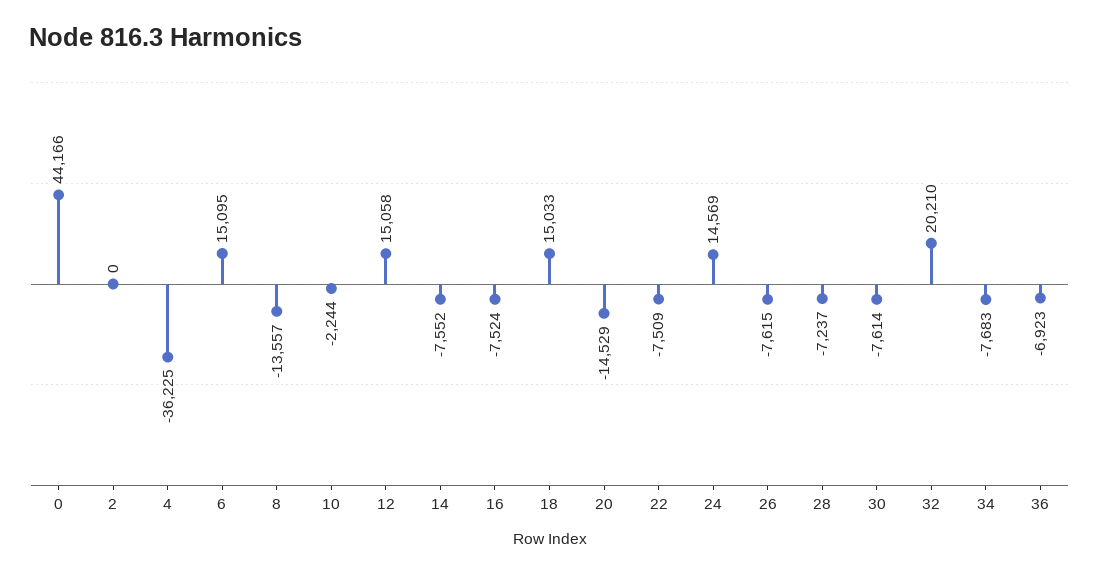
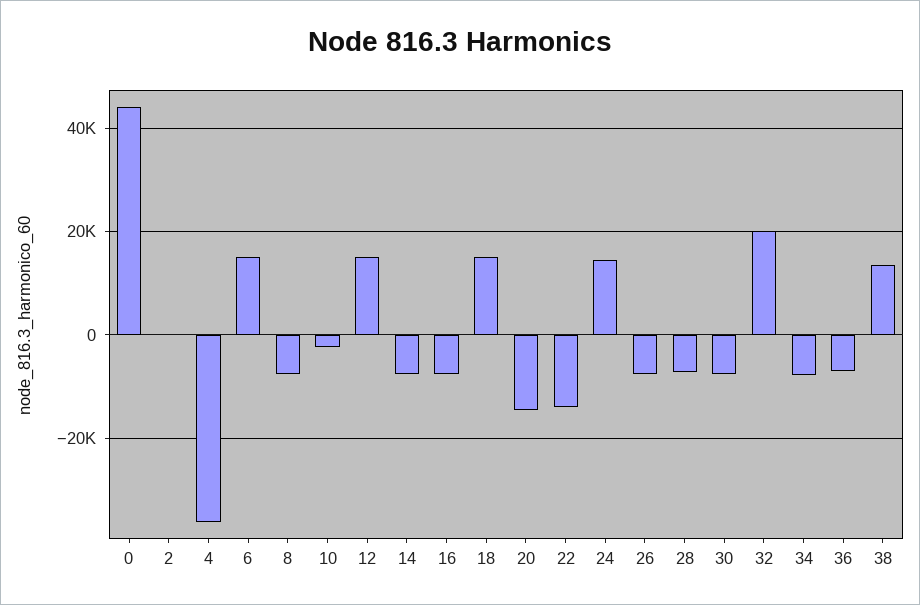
8: -13557 -> -8000
22: -7509 -> -14000
38: none -> 14000

